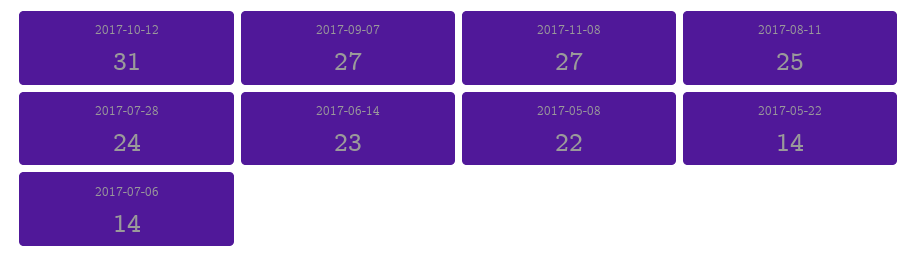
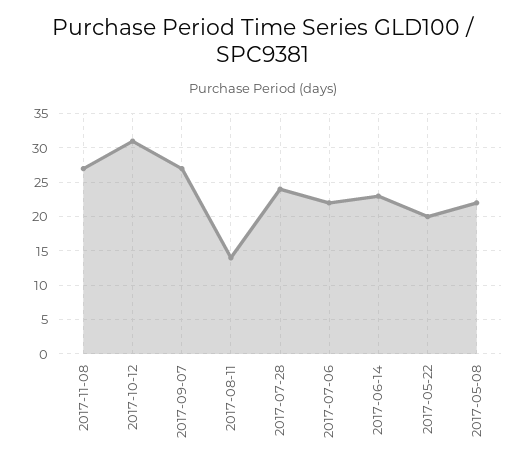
2017-08-11: 25 -> 14
2017-05-22: 14 -> 20
2017-07-06: 14 -> 22

